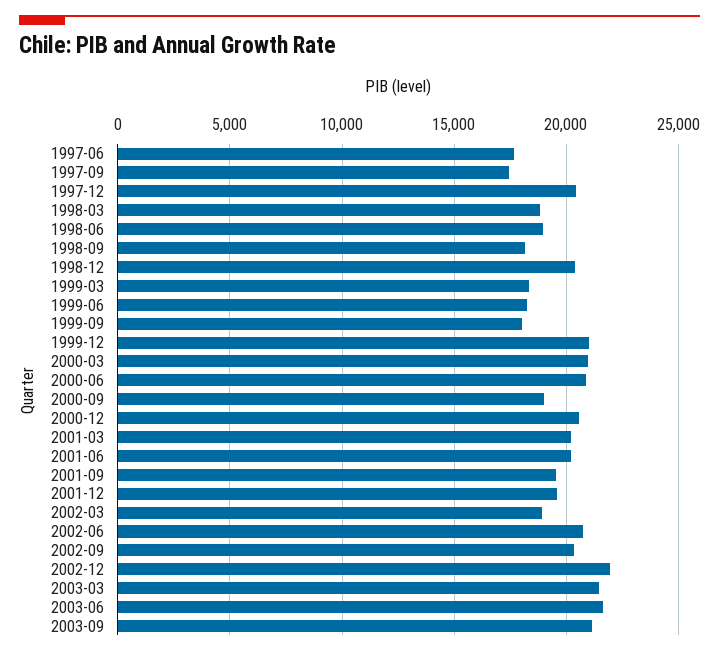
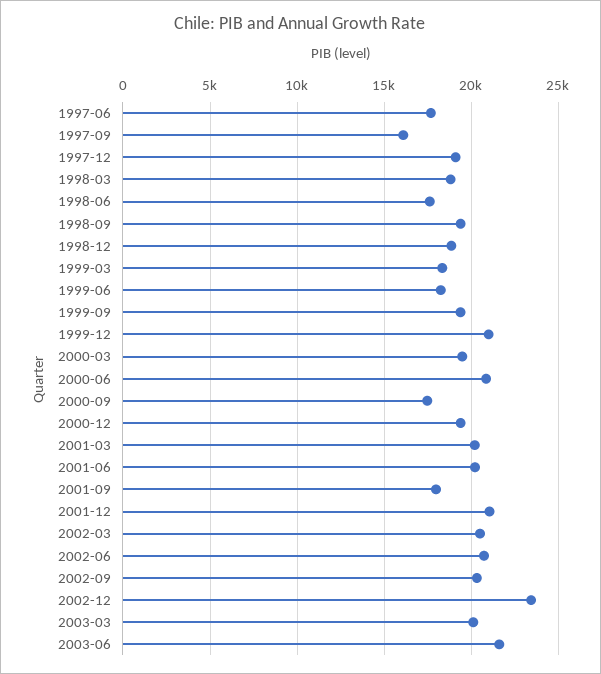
1997-09: 17500 -> 16000
1997-12: 20500 -> 19000
1998-06: 19000 -> 17500
1998-09: 18000 -> 19500
1998-12: 20500 -> 19000
1999-09: 18000 -> 19500
2000-03: 21000 -> 19500
2000-09: 19000 -> 17500
2000-12: 20500 -> 19500
2001-09: 19500 -> 18000
2001-12: 19500 -> 21000
2002-03: 19000 -> 20500
2002-12: 22000 -> 23500
2003-03: 21500 -> 20000
2003-09: 21000 -> none

